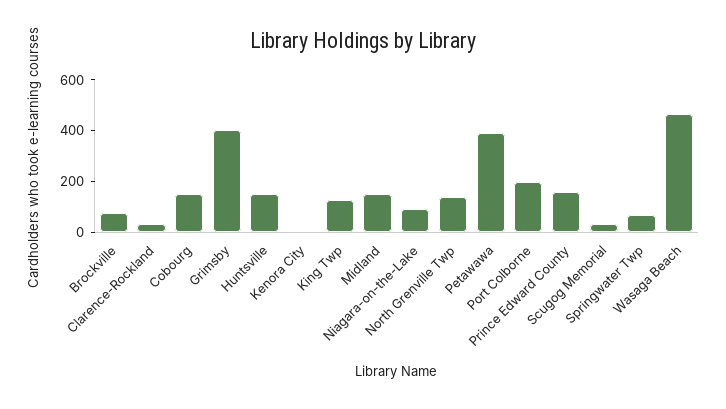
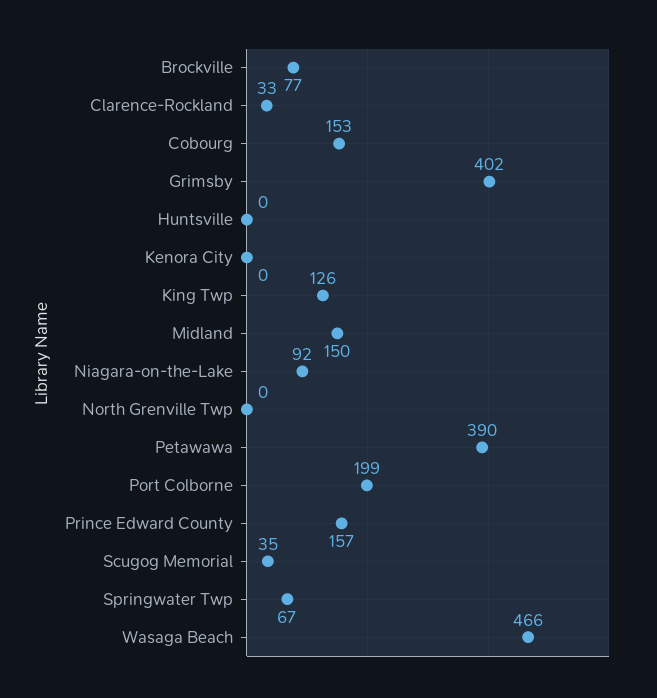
Huntsville: 150 -> 0
North Grenville Twp: 150 -> 0

